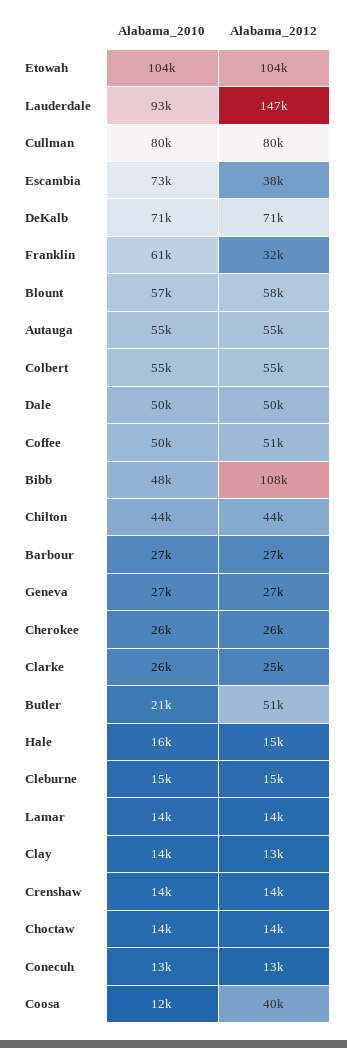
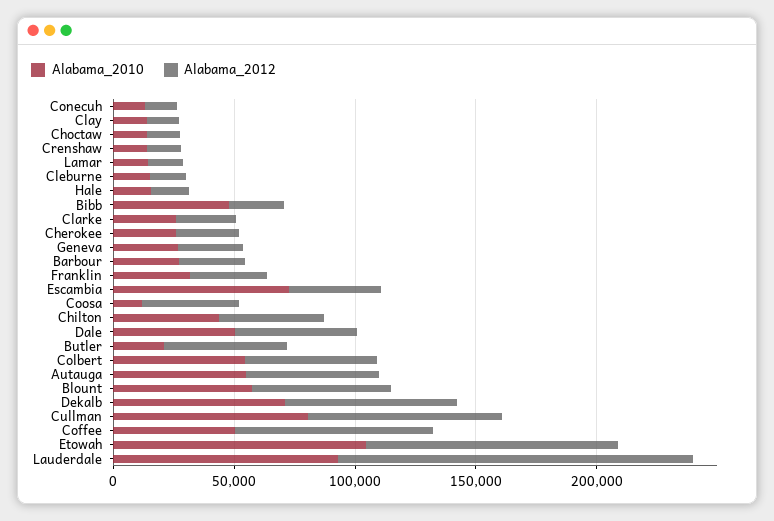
Alabama_2010, Franklin: 61000 -> 30000
Alabama_2012, Coffee: 51000 -> 80000
Alabama_2012, Bibb: 108000 -> 20000

